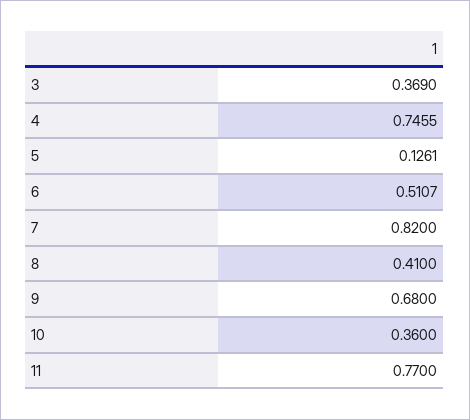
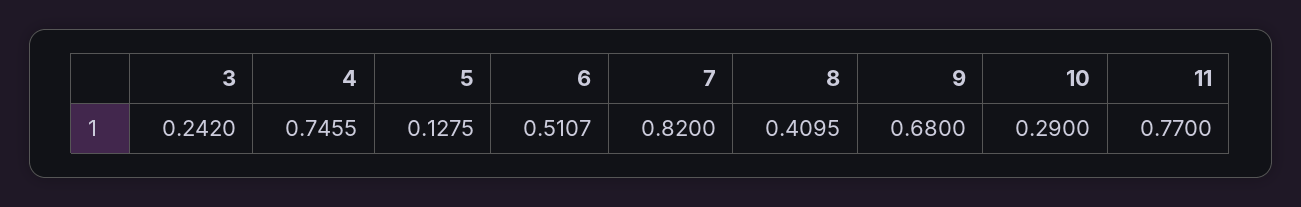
3: 0.369 -> 0.242
5: 0.1261 -> 0.1275
8: 0.41 -> 0.4095
10: 0.36 -> 0.29

